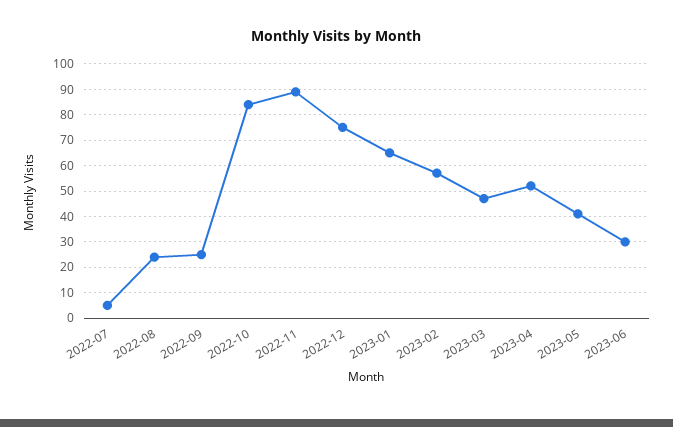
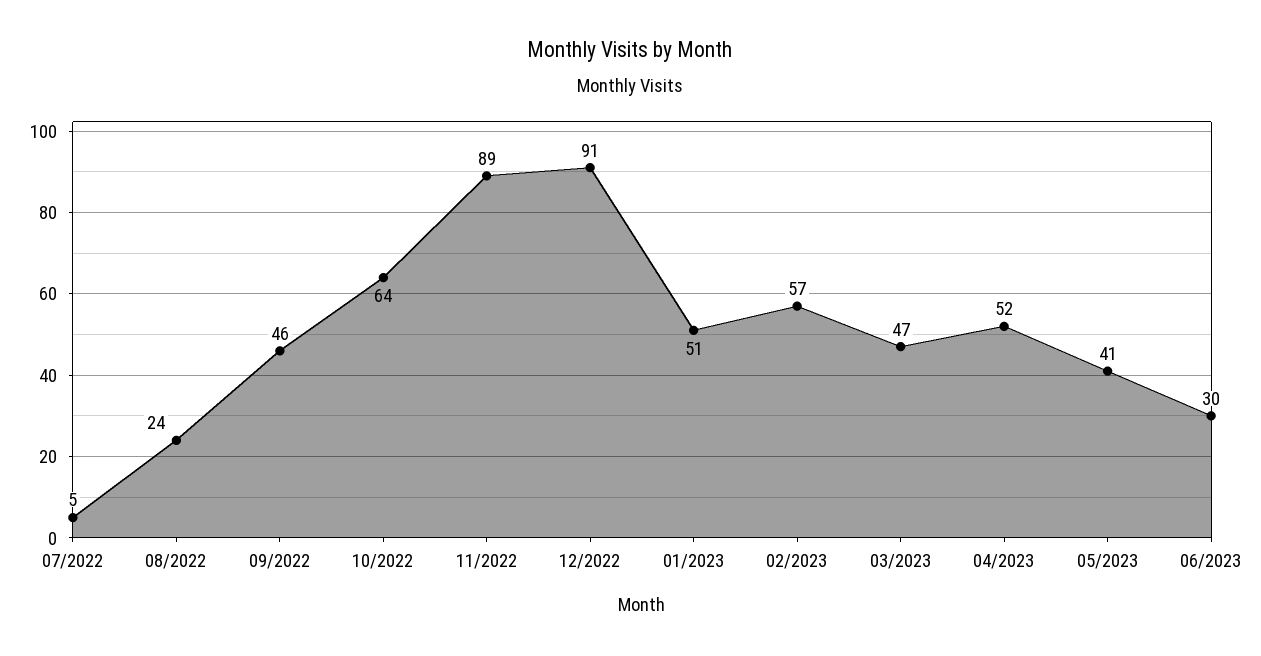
2022-09: 25 -> 46
2022-10: 85 -> 64
2022-12: 75 -> 91
2023-01: 65 -> 51

